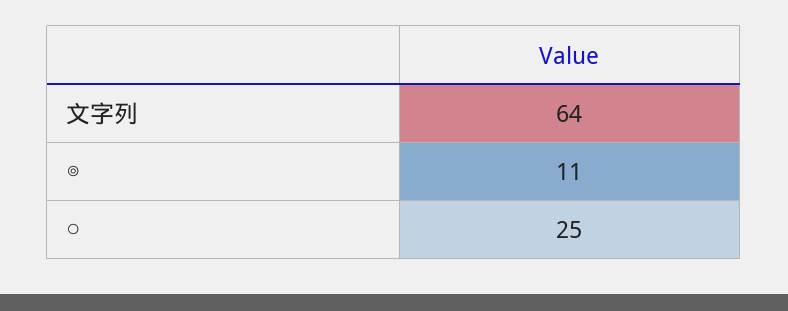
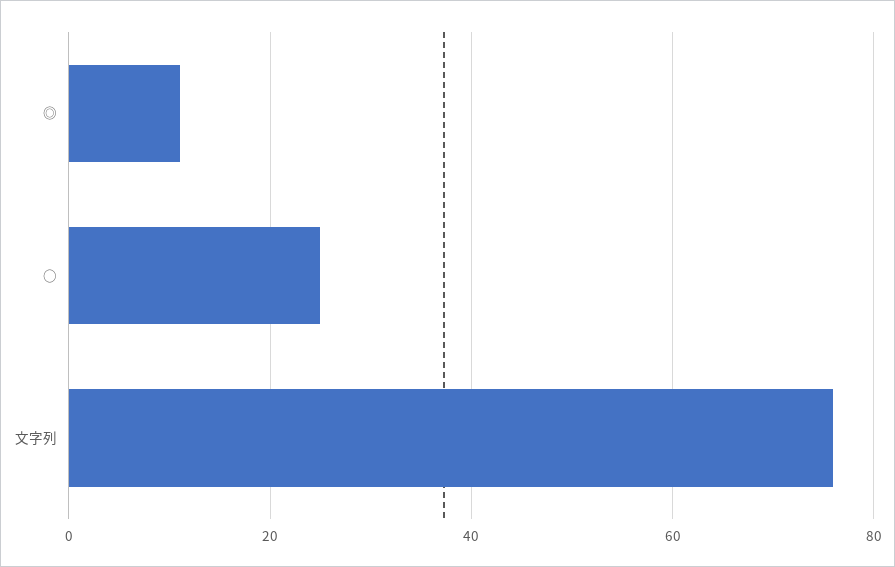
文字列: 64 -> 75

